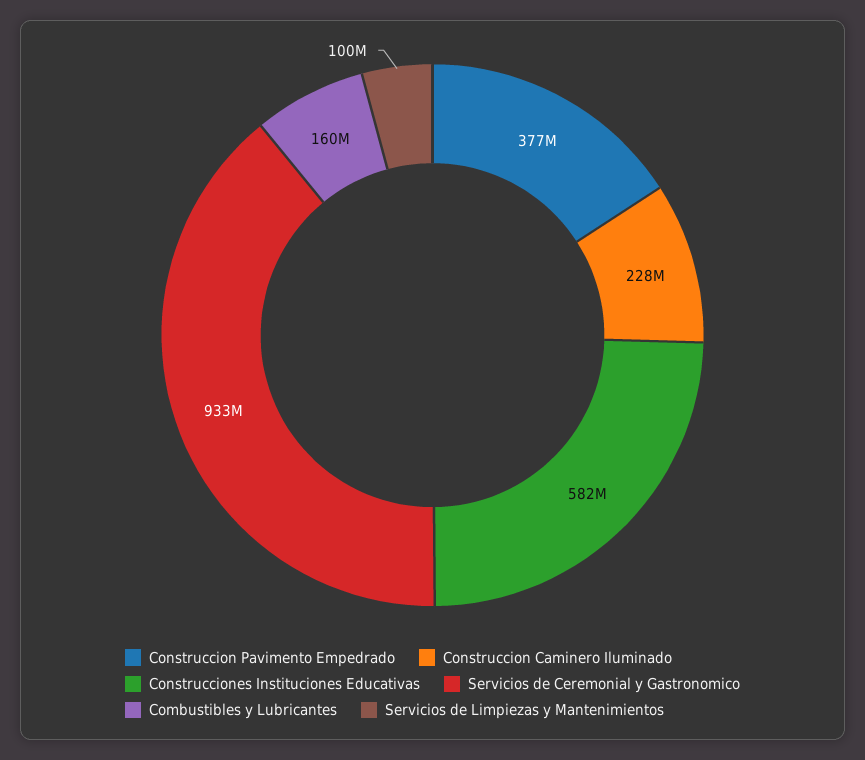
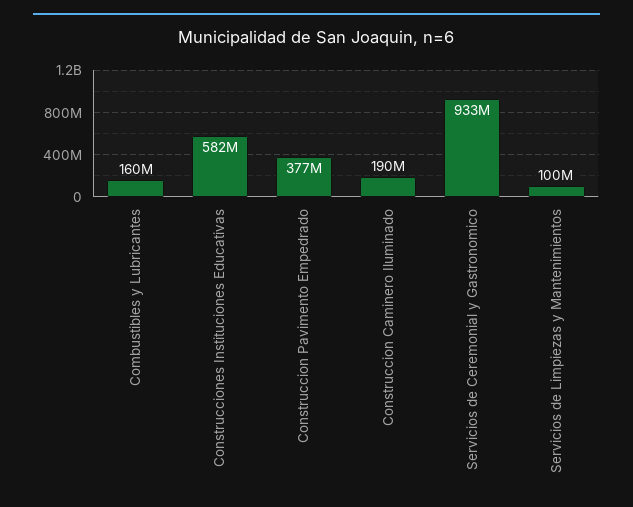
Construccion Caminero Iluminado: 228000000 -> 190000000

